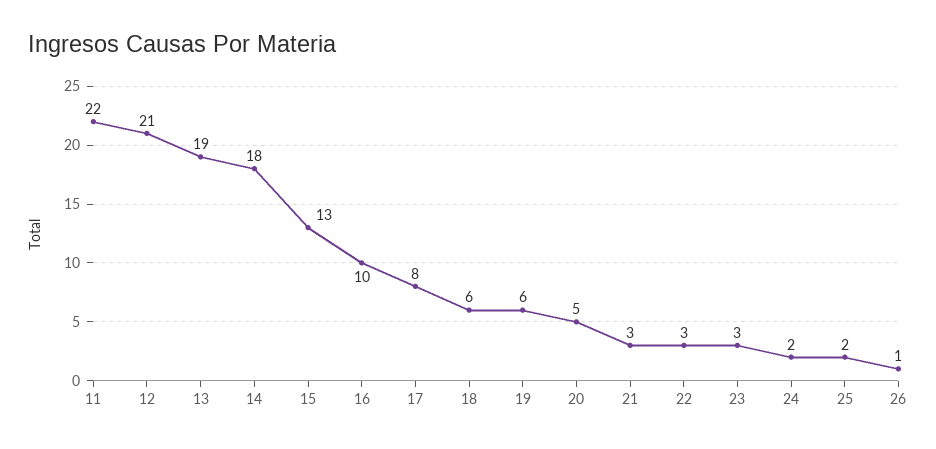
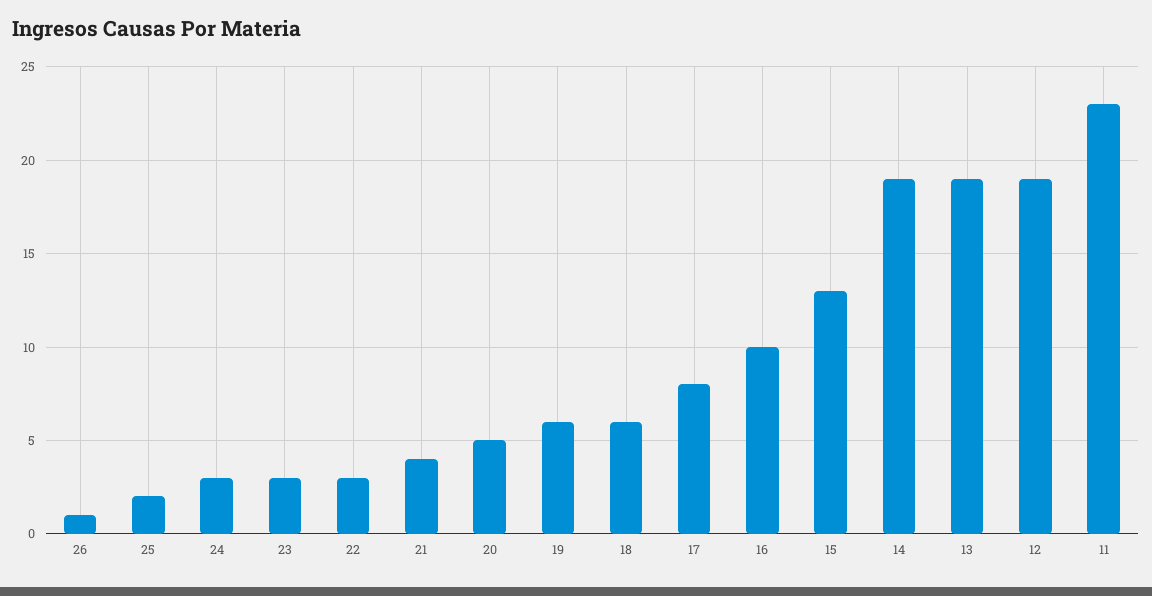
11: 22 -> 23
12: 21 -> 19
14: 18 -> 19
21: 3 -> 4
24: 2 -> 3

